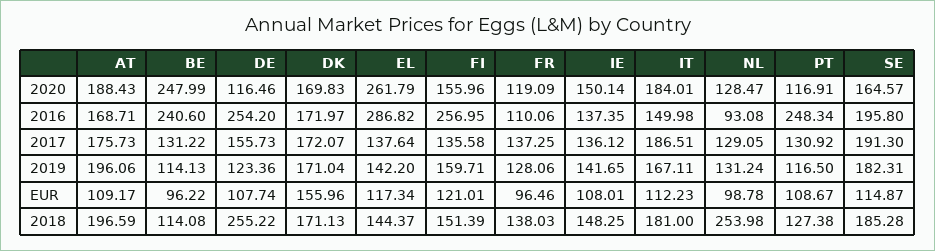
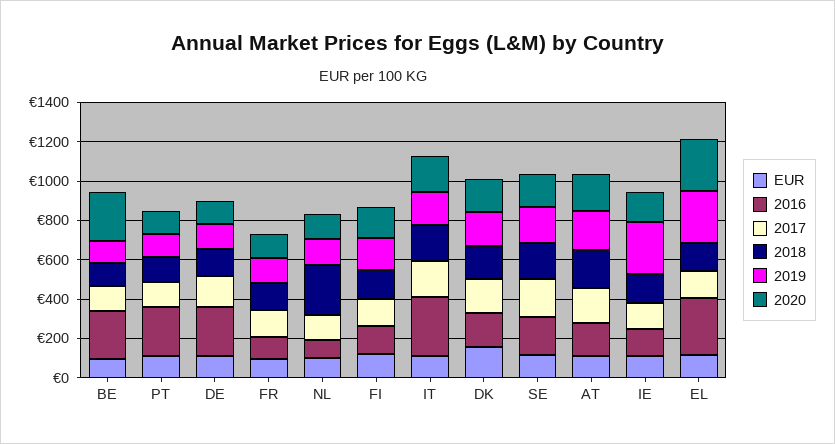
2016, FI: 256.95 -> 150
2016, IT: 149.98 -> 300
2019, EL: 142.2 -> 250
2019, IE: 141.65 -> 250
2018, DE: 255.22 -> 150

